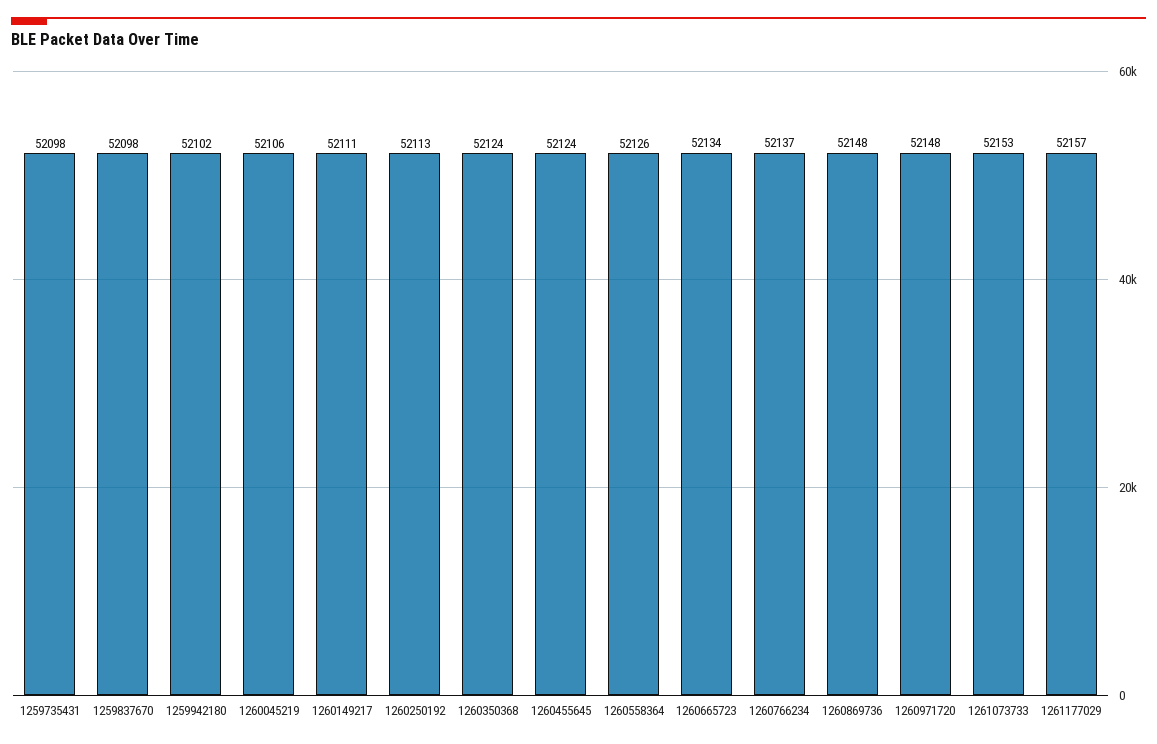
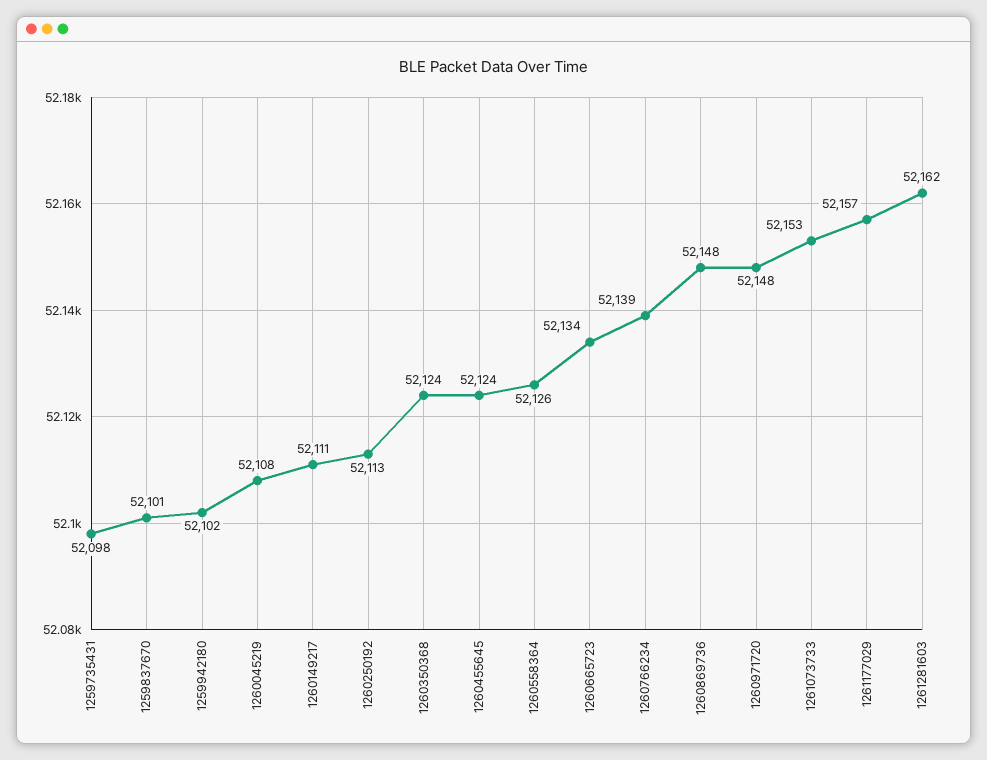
1259837670: 52098 -> 52101
1260045219: 52106 -> 52108
1260766234: 52137 -> 52139
1261281603: none -> 52162

